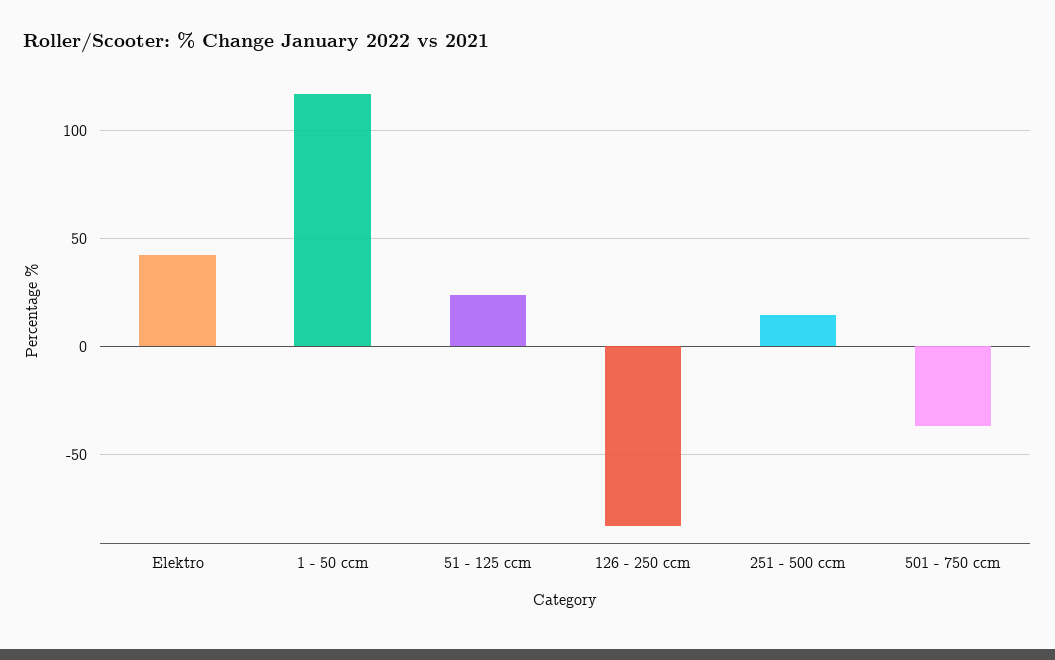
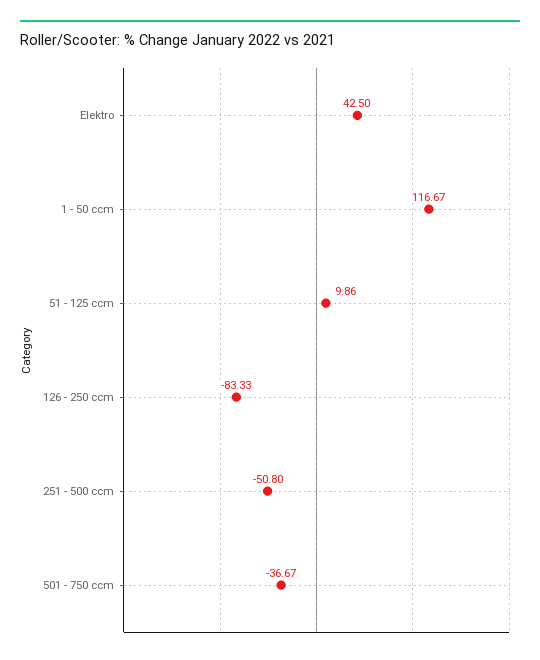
51 - 125 ccm: 25 -> 9.86
251 - 500 ccm: 15 -> -50.8

